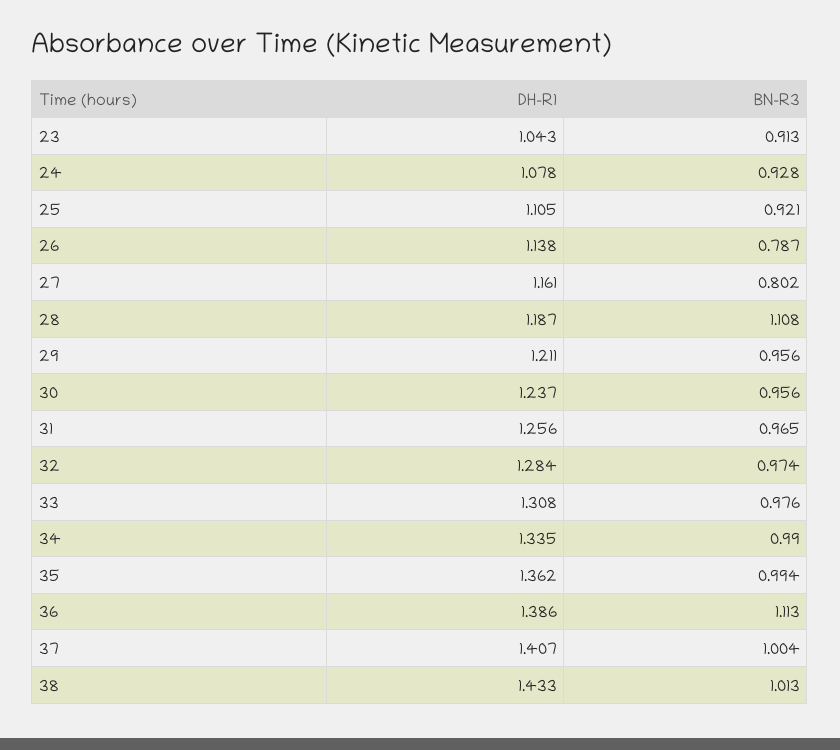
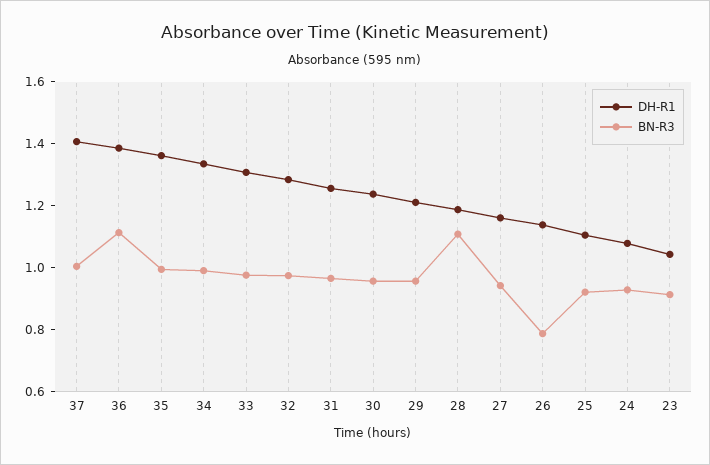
BN-R3, 27: 0.802 -> 0.95
DH-R1, 38: 1.433 -> none
BN-R3, 38: 1.013 -> none

